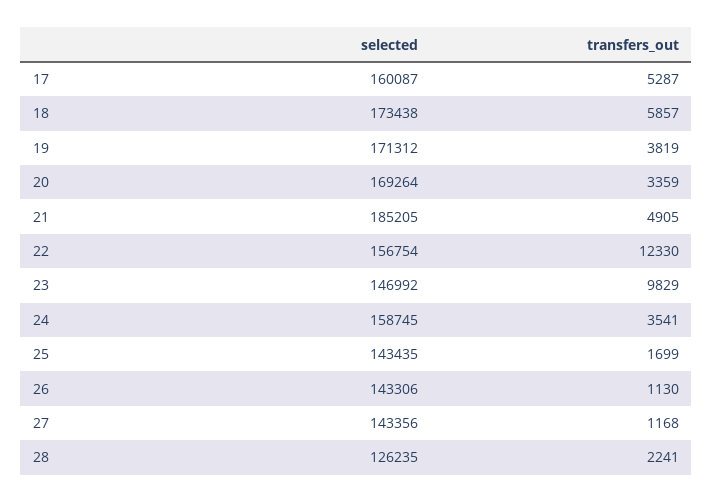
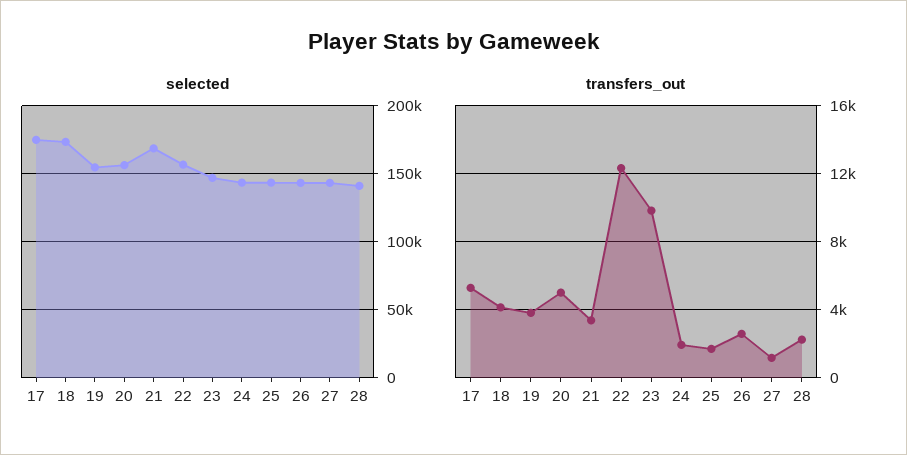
selected, 17: 160087 -> 175000
transfers_out, 18: 5857 -> 4000
selected, 19: 171312 -> 155000
selected, 20: 169264 -> 155000
transfers_out, 20: 3359 -> 5000
selected, 21: 185205 -> 170000
transfers_out, 21: 4905 -> 3500
selected, 24: 158745 -> 145000
transfers_out, 24: 3541 -> 2000
transfers_out, 26: 1130 -> 2500
selected, 28: 126235 -> 140000

